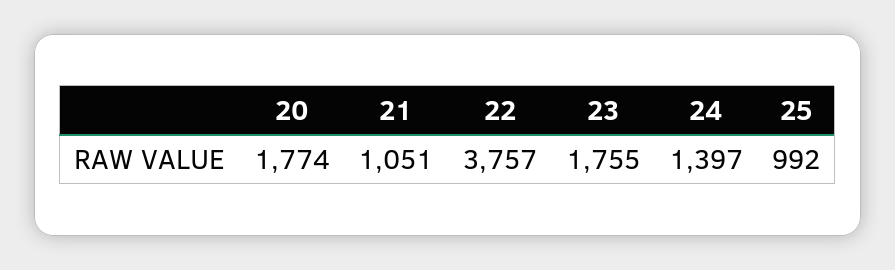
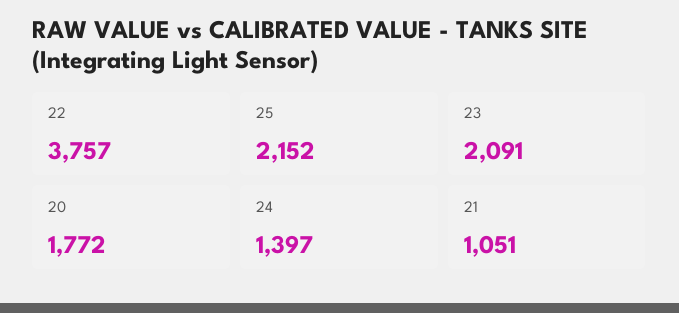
20: 1774 -> 1772
23: 1755 -> 2091
25: 992 -> 2152

